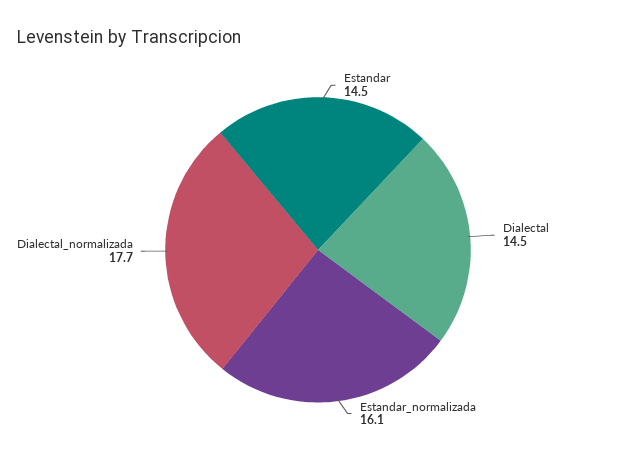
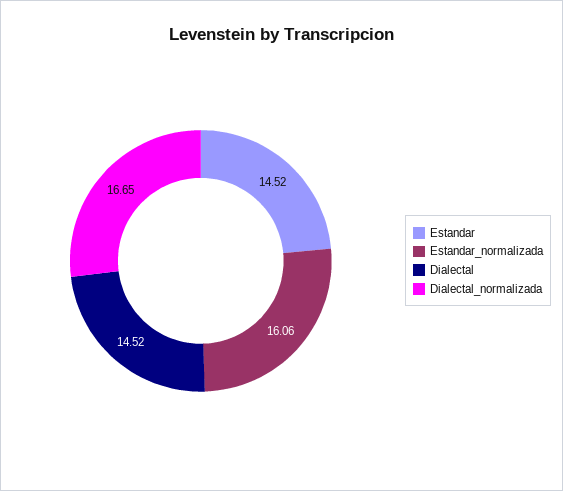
Dialectal_normalizada: 17.7 -> 16.65

